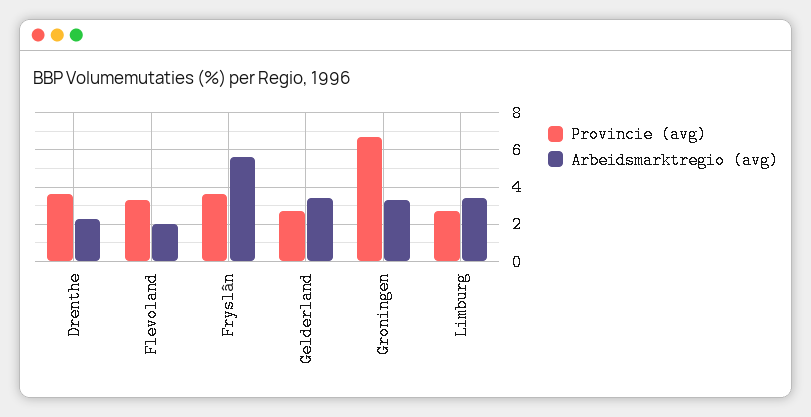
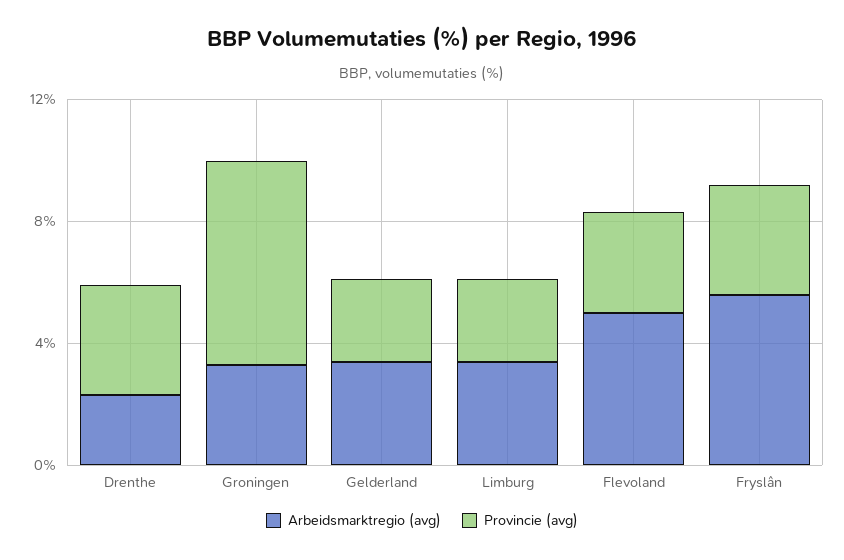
Arbeidsmarktregio (avg), Flevoland: 2 -> 5

